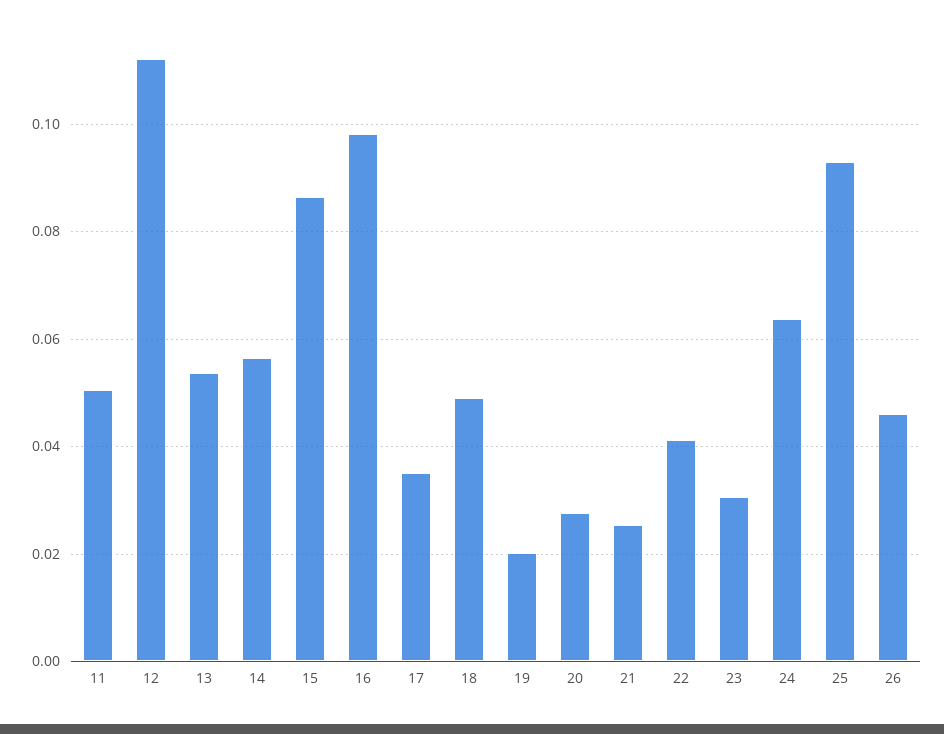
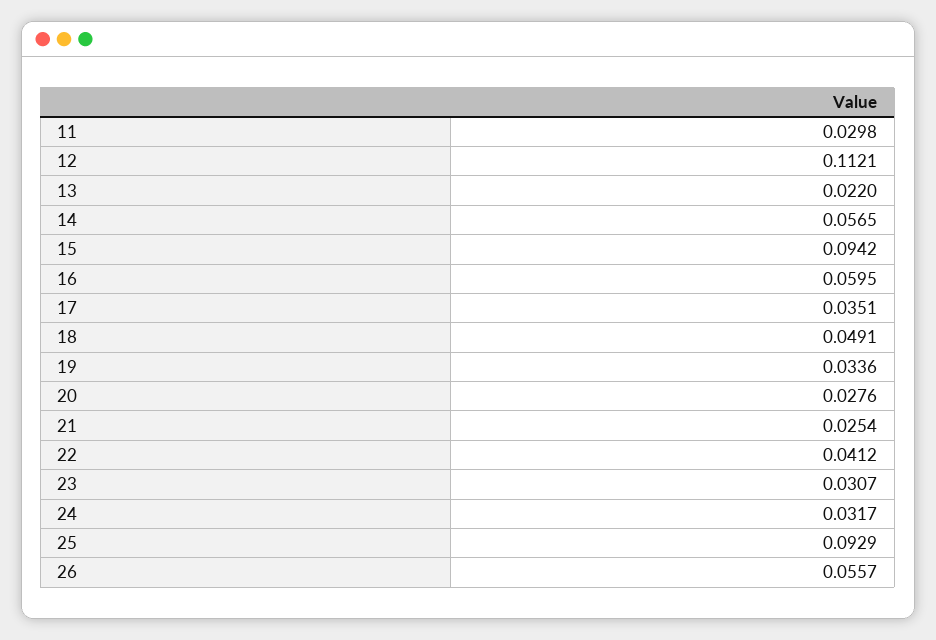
11: 0.05 -> 0.0298
13: 0.054 -> 0.022
15: 0.086 -> 0.0942
16: 0.098 -> 0.0595
19: 0.02 -> 0.0336
24: 0.064 -> 0.0317
26: 0.046 -> 0.0557

